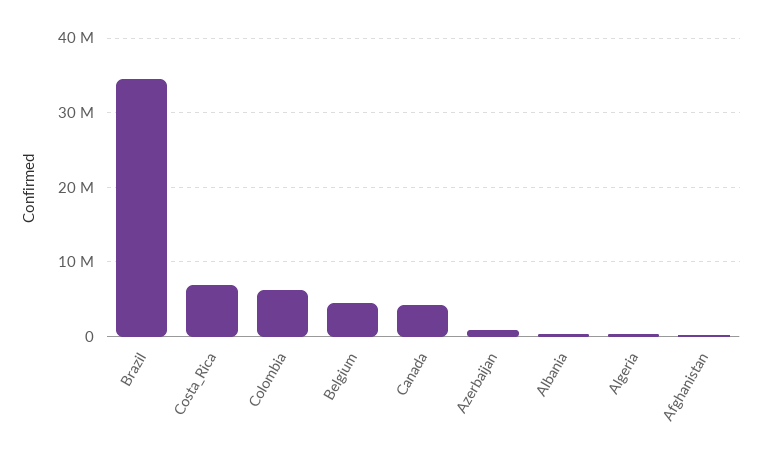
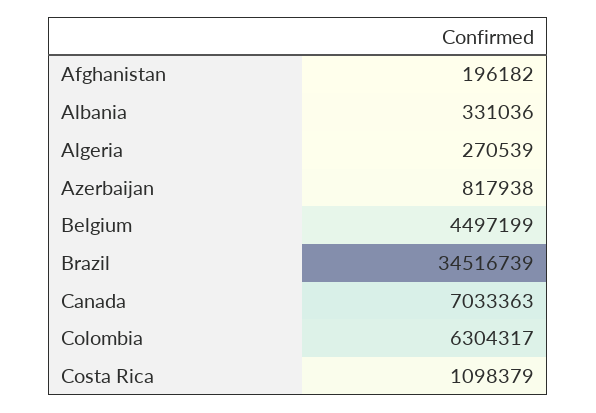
Costa_Rica: 7000000 -> 1098379
Canada: 4000000 -> 7033363

